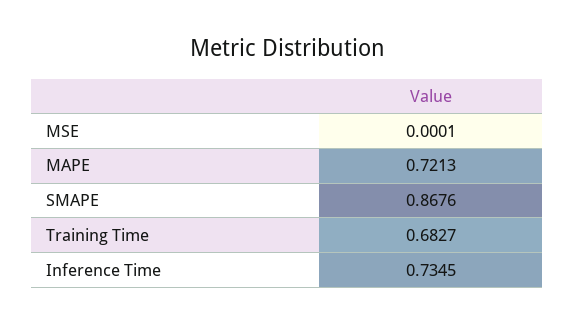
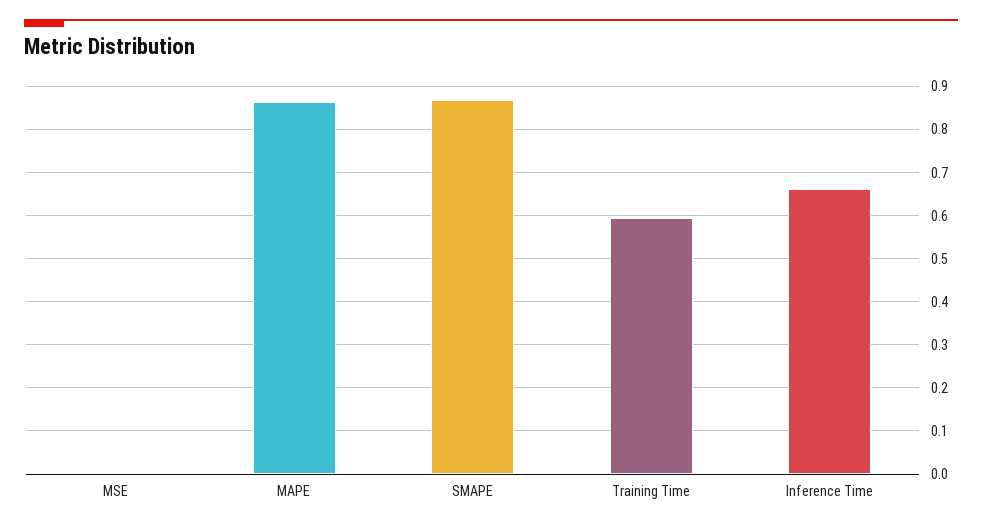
MAPE: 0.7213 -> 0.86
Training Time: 0.6827 -> 0.6
Inference Time: 0.7345 -> 0.66

